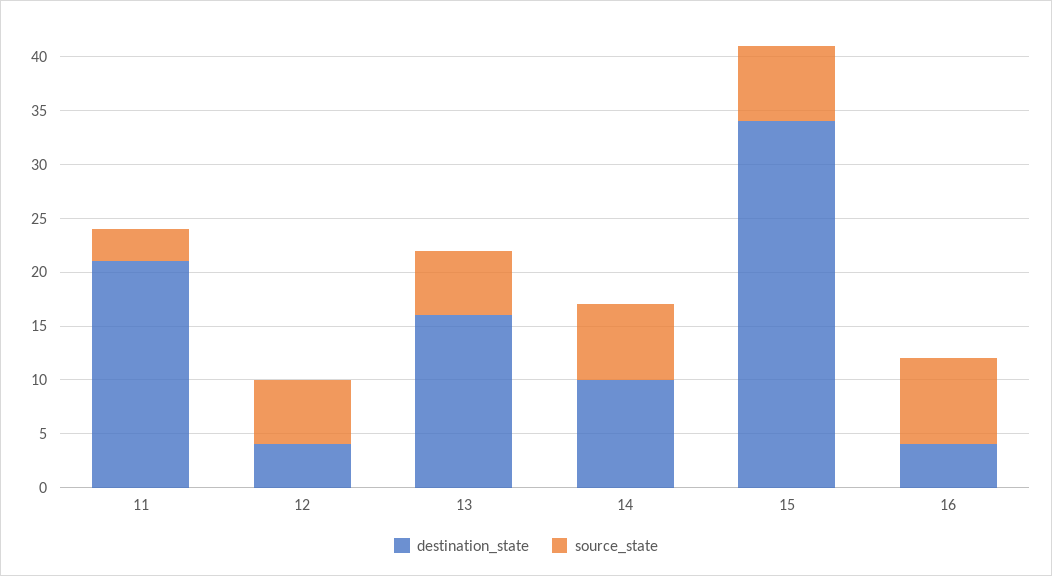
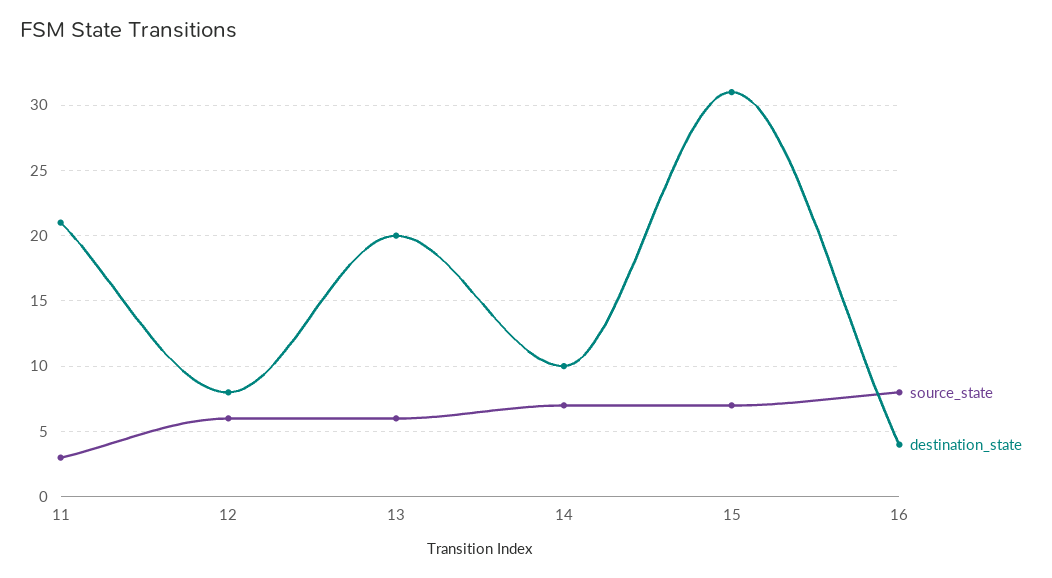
destination_state, 12: 4 -> 8
destination_state, 13: 16 -> 20
destination_state, 15: 34 -> 31

